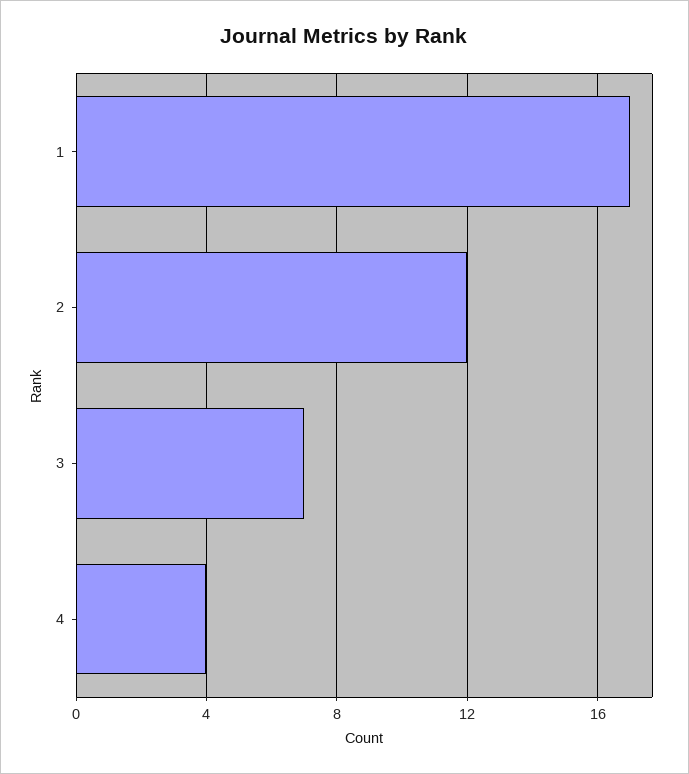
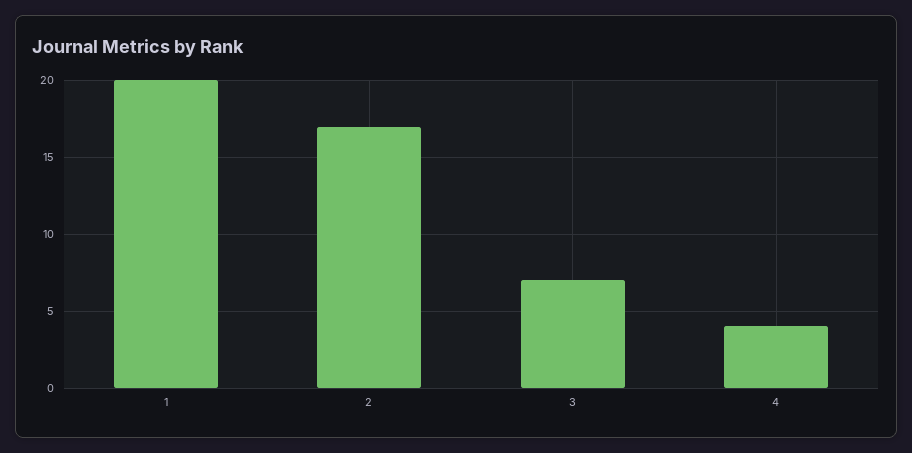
1: 17 -> 20
2: 12 -> 17

